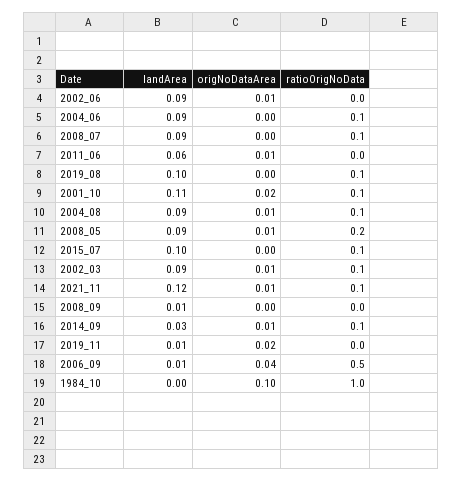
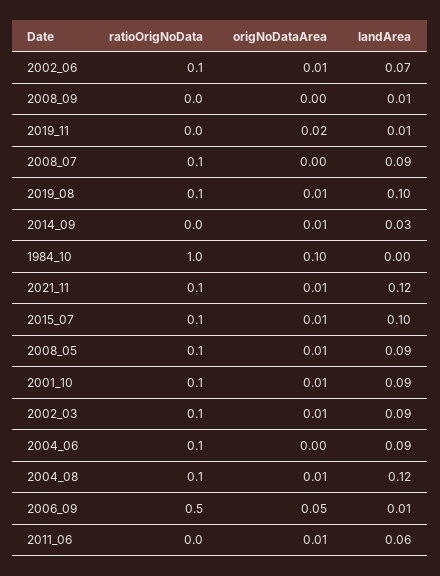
landArea, 2002_06: 0.09 -> 0.07
ratioOrigNoData, 2002_06: 0 -> 0.1
origNoDataArea, 2019_08: 0 -> 0.01
landArea, 2001_10: 0.11 -> 0.09
origNoDataArea, 2001_10: 0.02 -> 0.01
landArea, 2004_08: 0.09 -> 0.12
ratioOrigNoData, 2008_05: 0.2 -> 0.1
origNoDataArea, 2015_07: 0 -> 0.01
ratioOrigNoData, 2014_09: 0.1 -> 0
origNoDataArea, 2006_09: 0.04 -> 0.05

